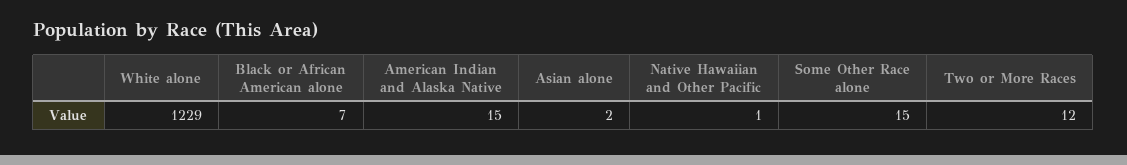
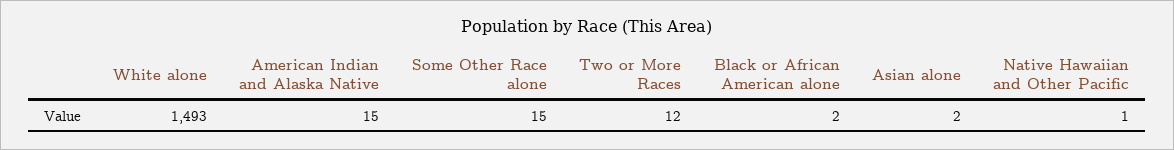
White alone: 1229 -> 1493
Black or African American alone: 7 -> 2

